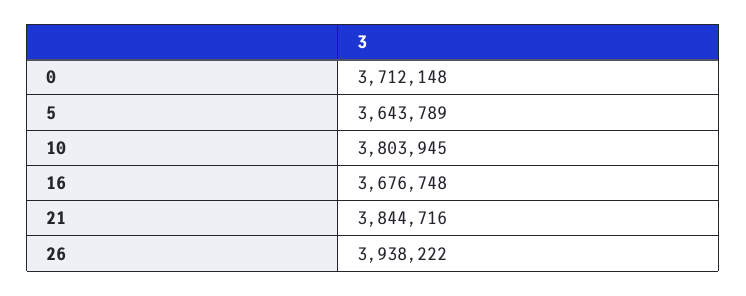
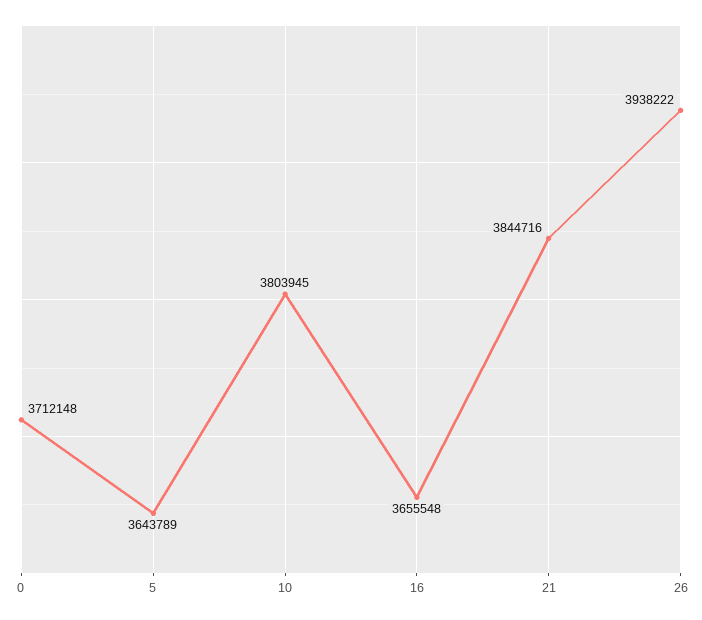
16: 3676748 -> 3655548

